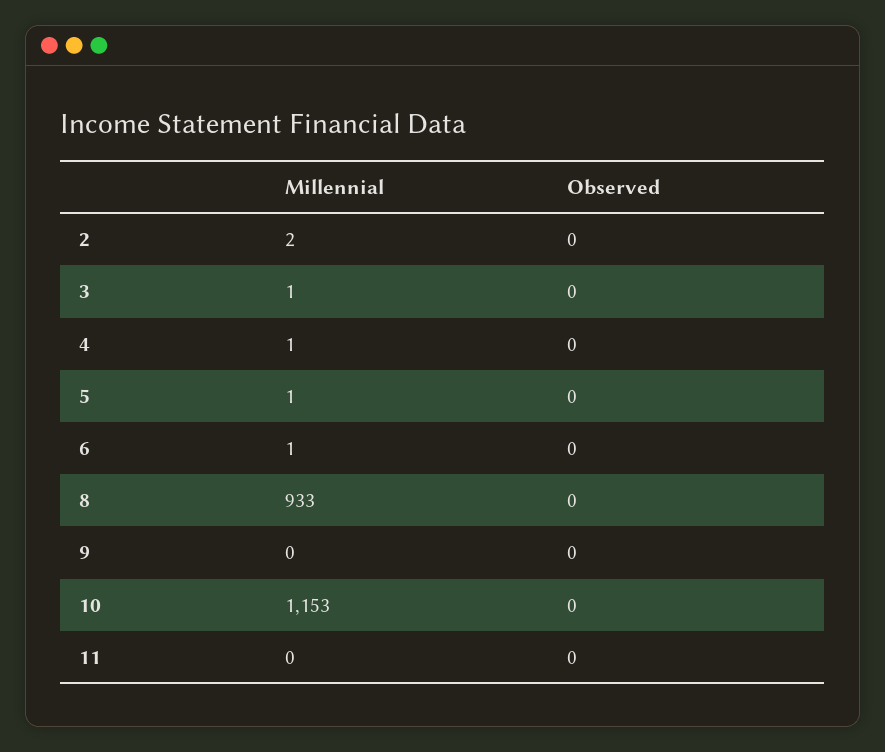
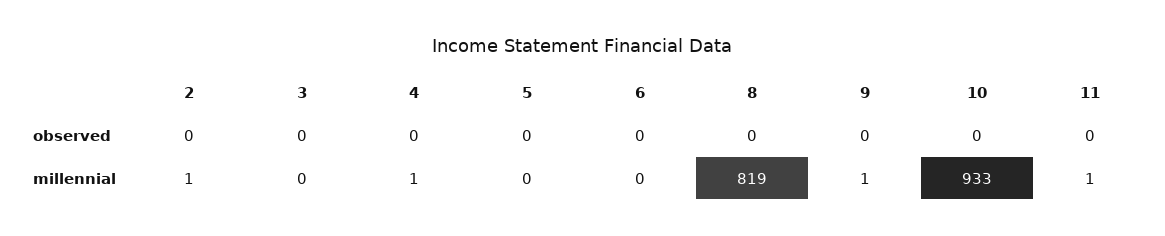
Millennial, 2: 2 -> 1
Millennial, 3: 1 -> 0
Millennial, 5: 1 -> 0
Millennial, 6: 1 -> 0
Millennial, 8: 933 -> 819
Millennial, 9: 0 -> 1
Millennial, 10: 1153 -> 933
Millennial, 11: 0 -> 1

